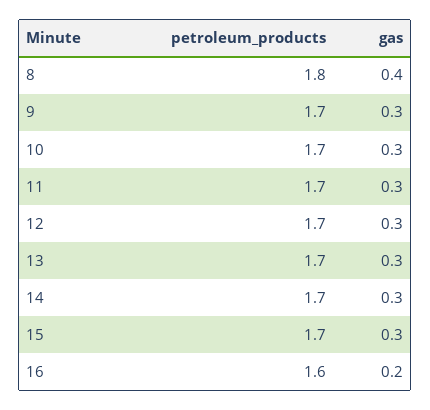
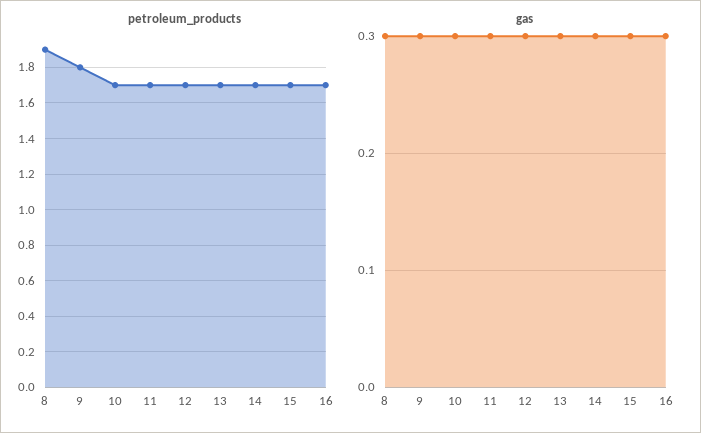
petroleum_products, 8: 1.8 -> 1.9
gas, 8: 0.4 -> 0.3
petroleum_products, 9: 1.7 -> 1.8
petroleum_products, 16: 1.6 -> 1.7
gas, 16: 0.2 -> 0.3

